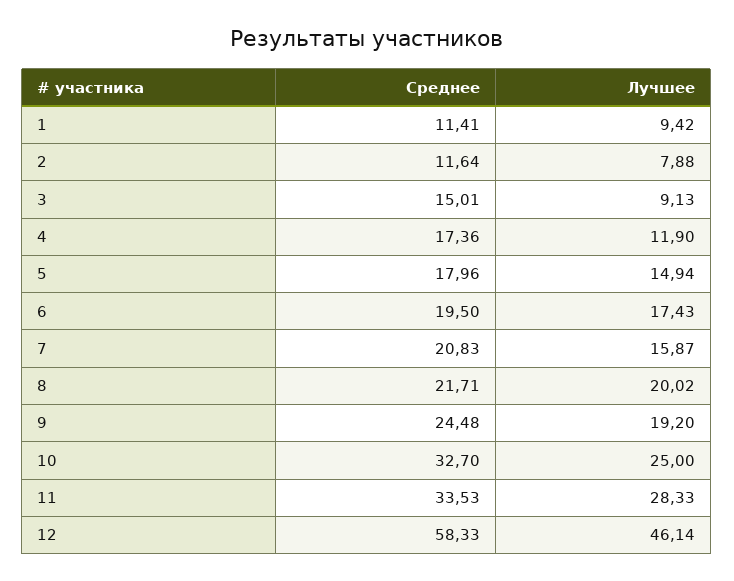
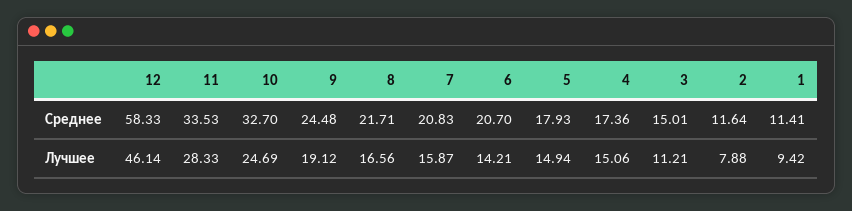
Лучшее, 3: 9.13 -> 11.21
Лучшее, 4: 11.9 -> 15.06
Среднее, 5: 17.96 -> 17.93
Среднее, 6: 19.5 -> 20.7
Лучшее, 6: 17.43 -> 14.21
Лучшее, 8: 20.02 -> 16.56
Лучшее, 9: 19.2 -> 19.12
Лучшее, 10: 25 -> 24.69

